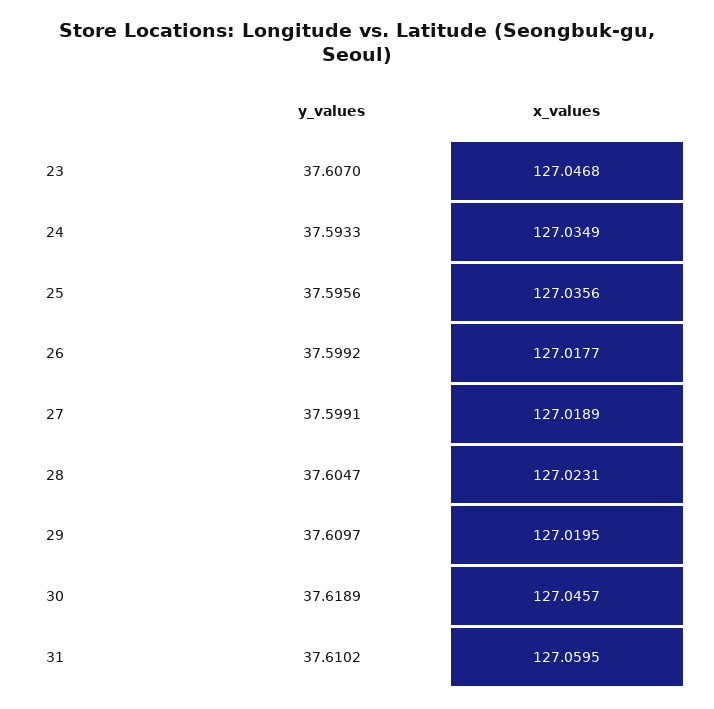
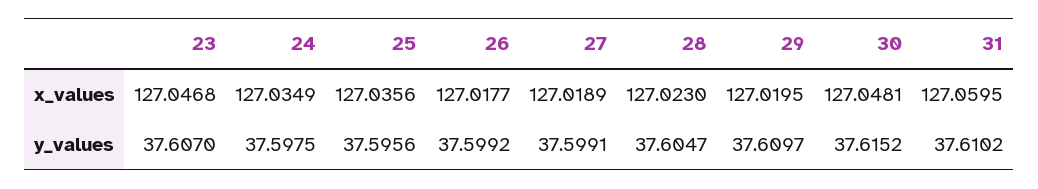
y_values, 24: 37.5933 -> 37.5975
x_values, 28: 127.0231 -> 127.023
y_values, 30: 37.6189 -> 37.6152
x_values, 30: 127.0457 -> 127.0481

